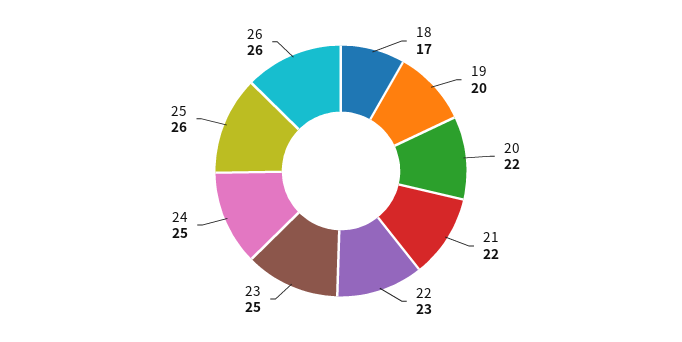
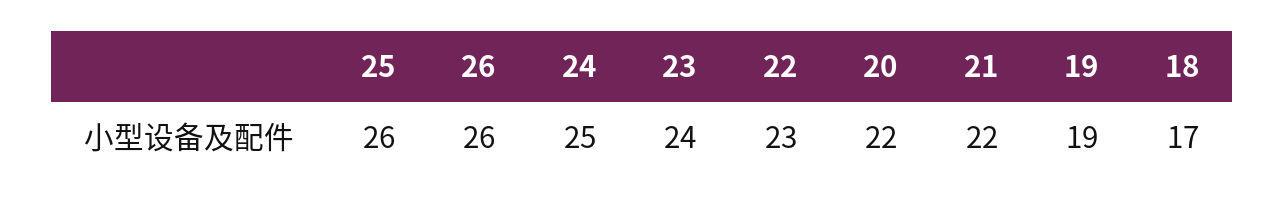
19: 20 -> 19
23: 25 -> 24

